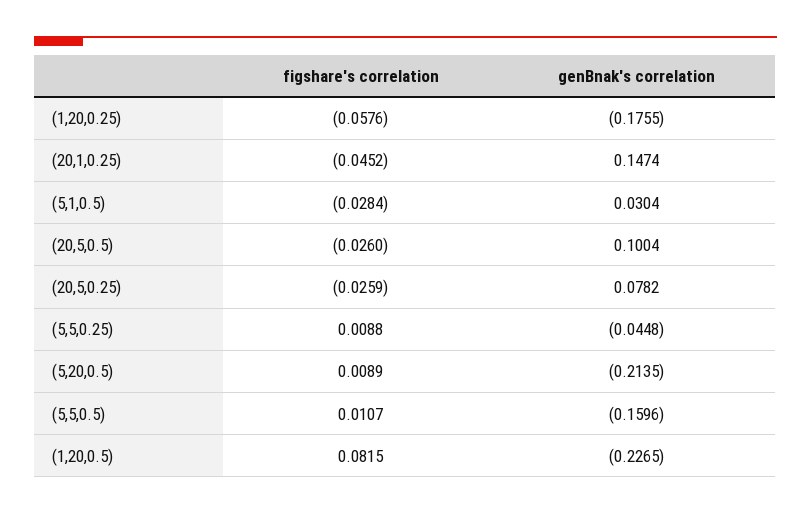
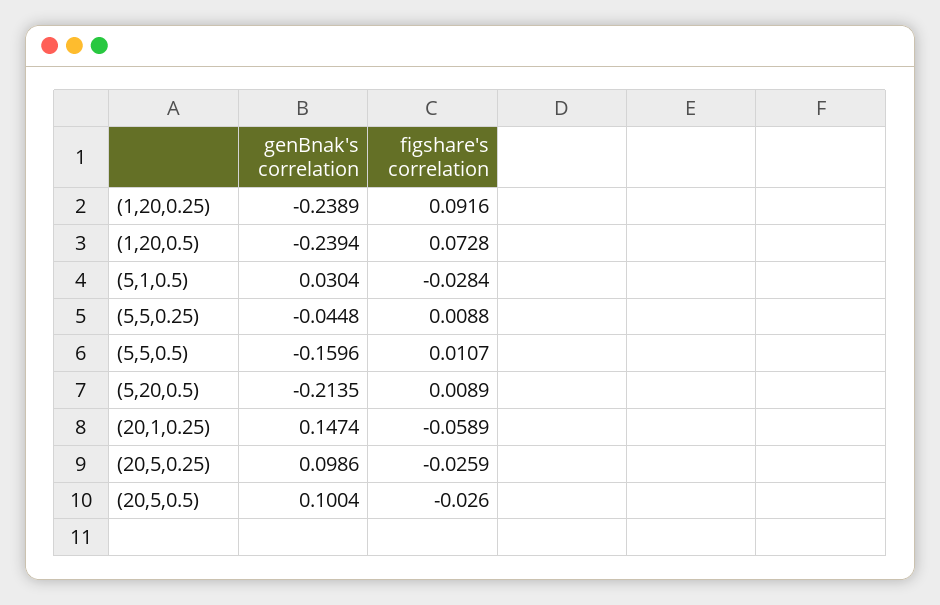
figshare's correlation, (1,20,0.25): -0.0576 -> 0.0916
genBnak's correlation, (1,20,0.25): -0.1755 -> -0.2389
figshare's correlation, (20,1,0.25): -0.0452 -> -0.0589
genBnak's correlation, (20,5,0.25): 0.0782 -> 0.0986
figshare's correlation, (1,20,0.5): 0.0815 -> 0.0728
genBnak's correlation, (1,20,0.5): -0.2265 -> -0.2394

